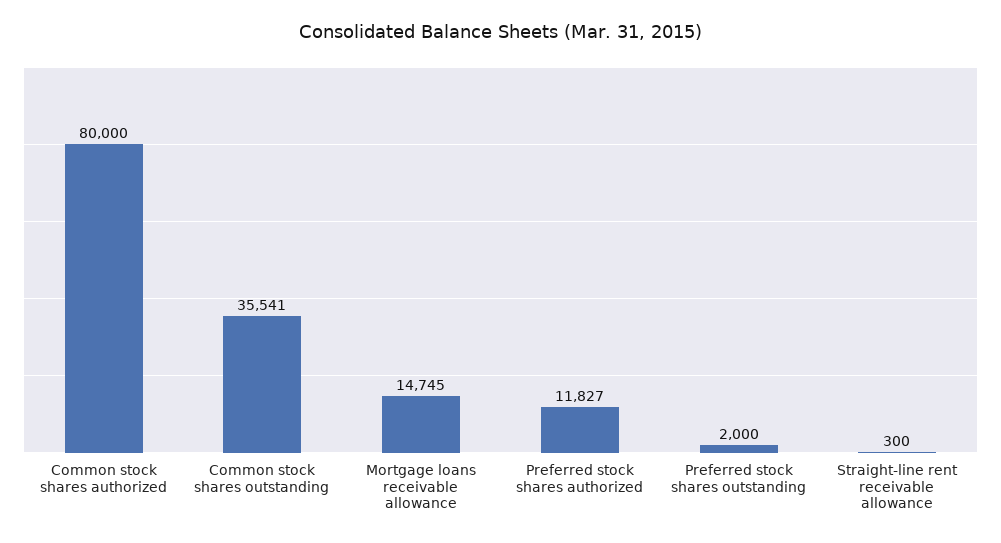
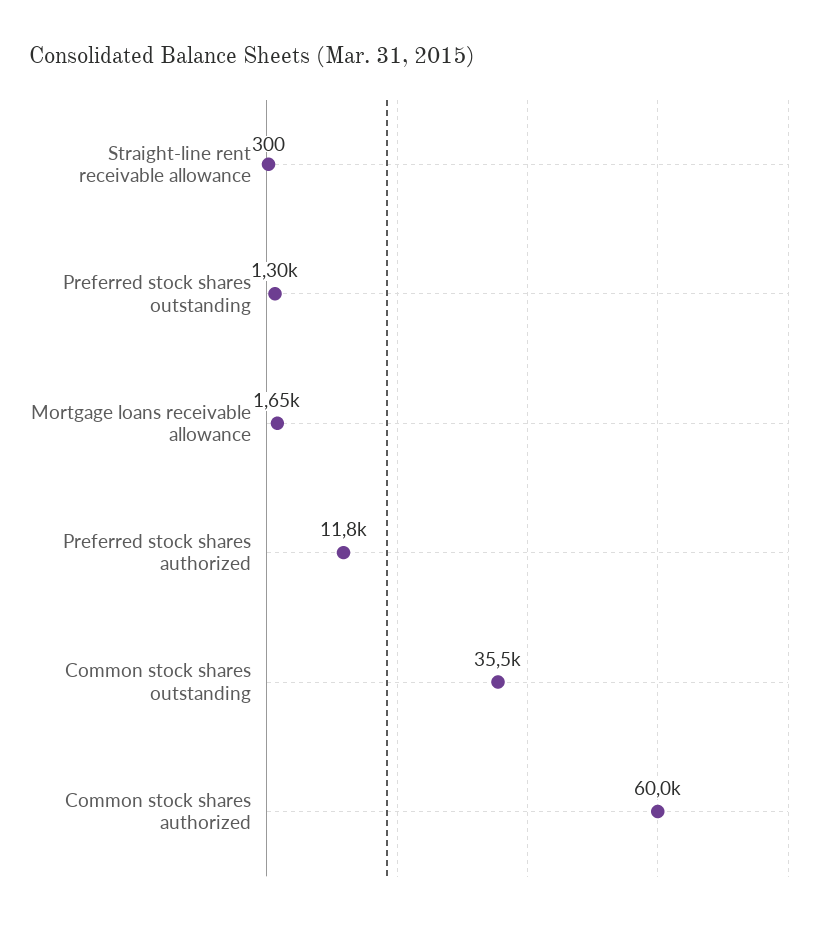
Common stock shares authorized: 80000 -> 60000
Mortgage loans receivable allowance: 14745 -> 1650
Preferred stock shares outstanding: 2000 -> 1300

